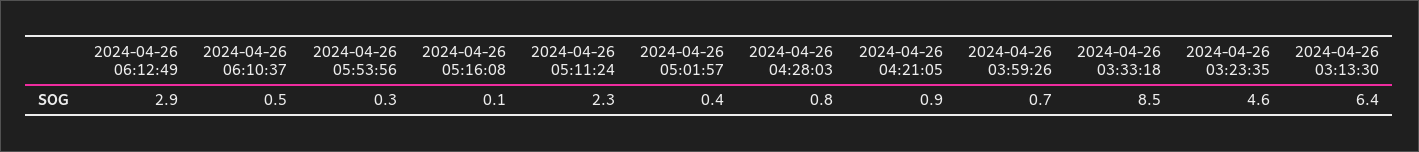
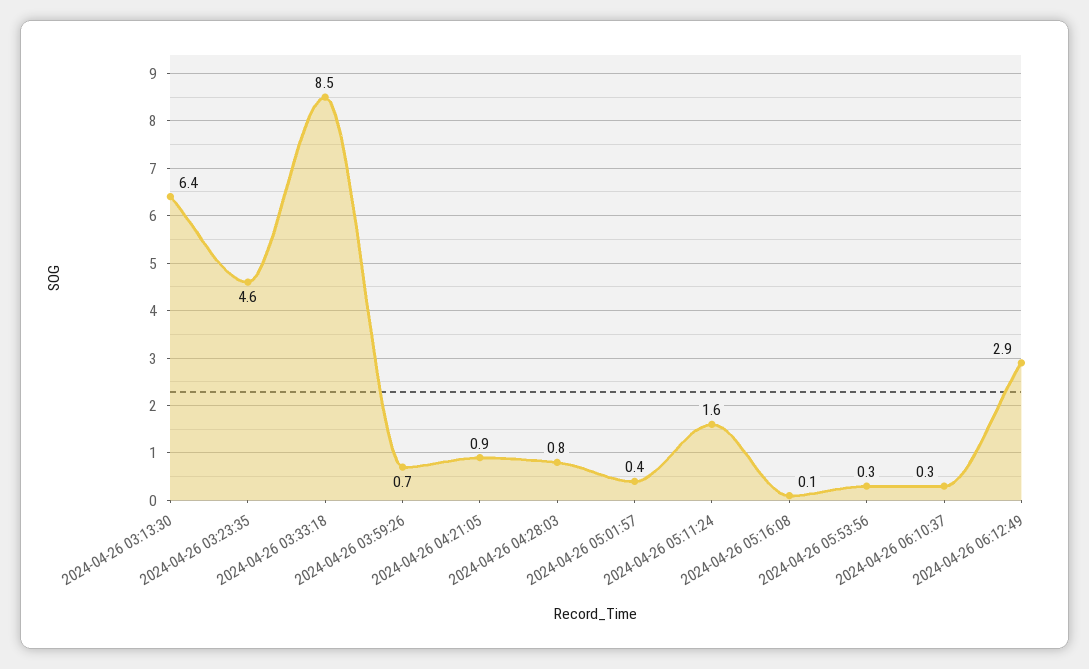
2024-04-26 06:10:37: 0.5 -> 0.3
2024-04-26 05:11:24: 2.3 -> 1.6

